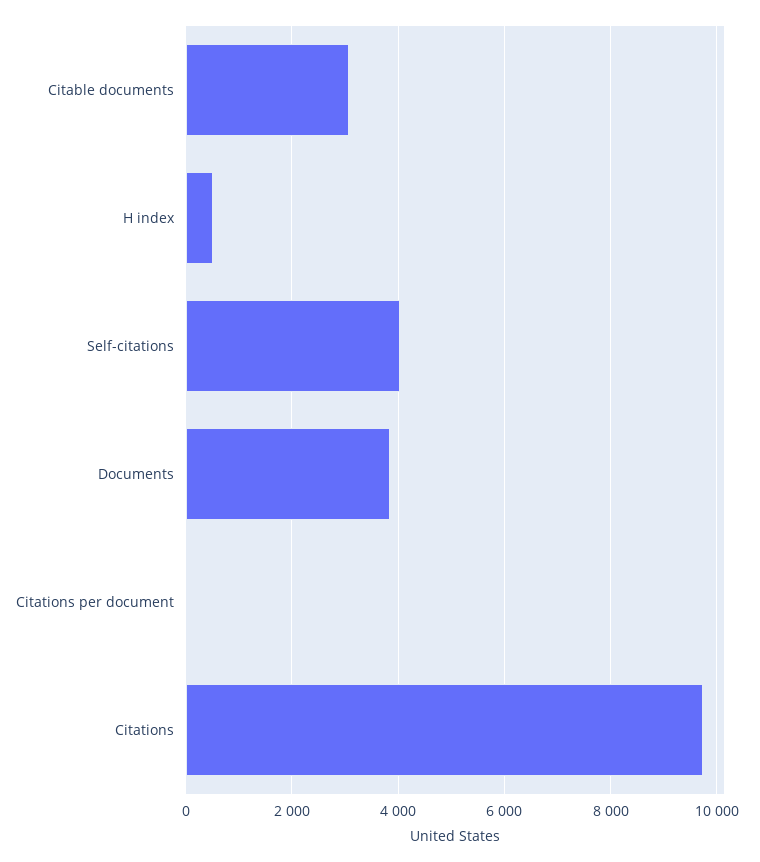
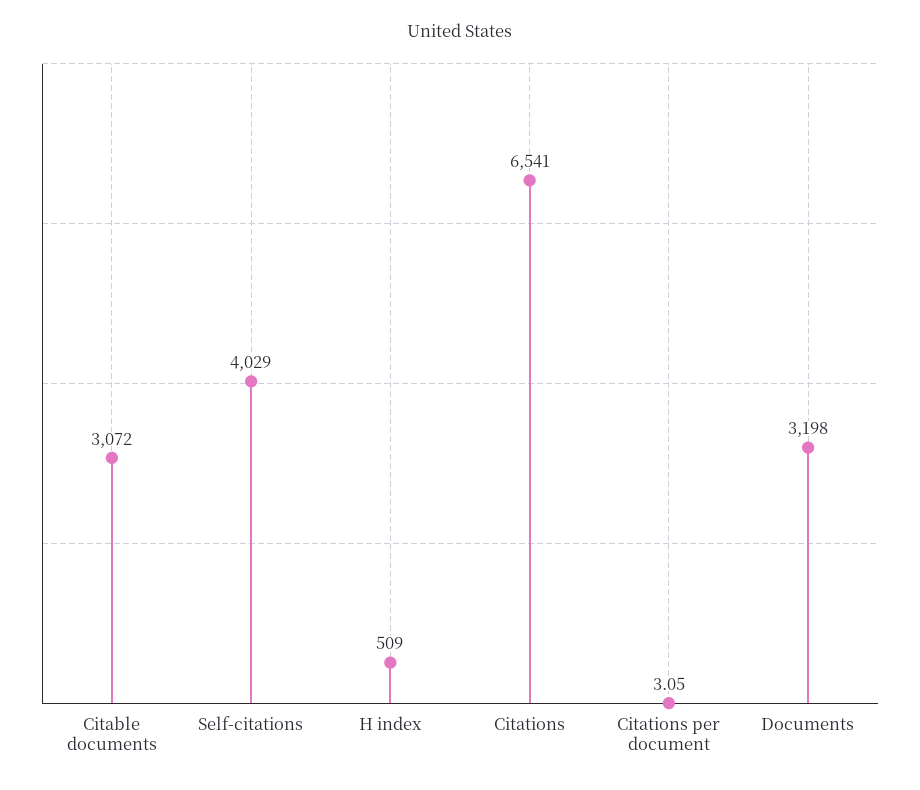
Documents: 3800 -> 3198
Citations: 9800 -> 6541

